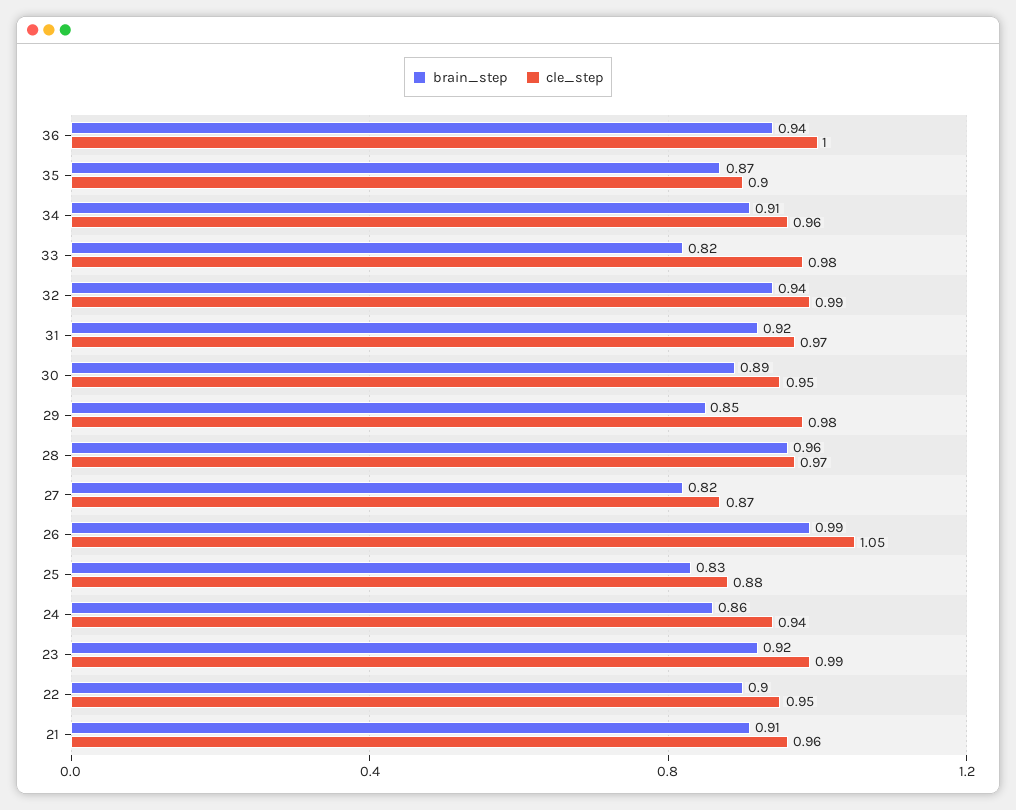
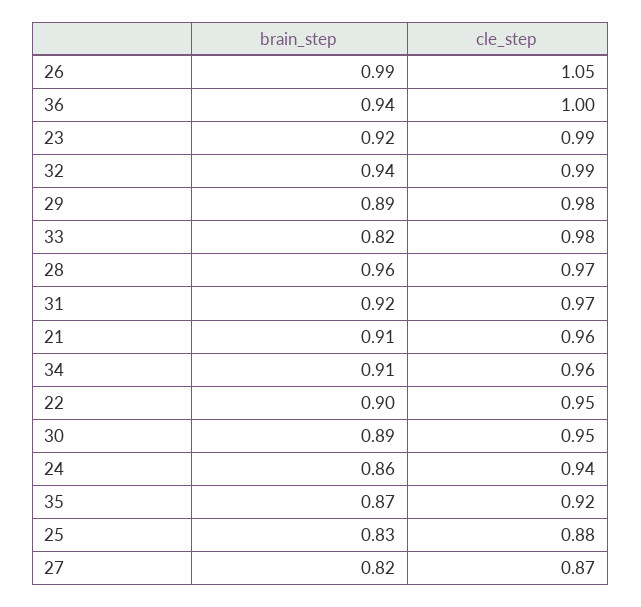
cle_step, 35: 0.9 -> 0.92
brain_step, 29: 0.85 -> 0.89

